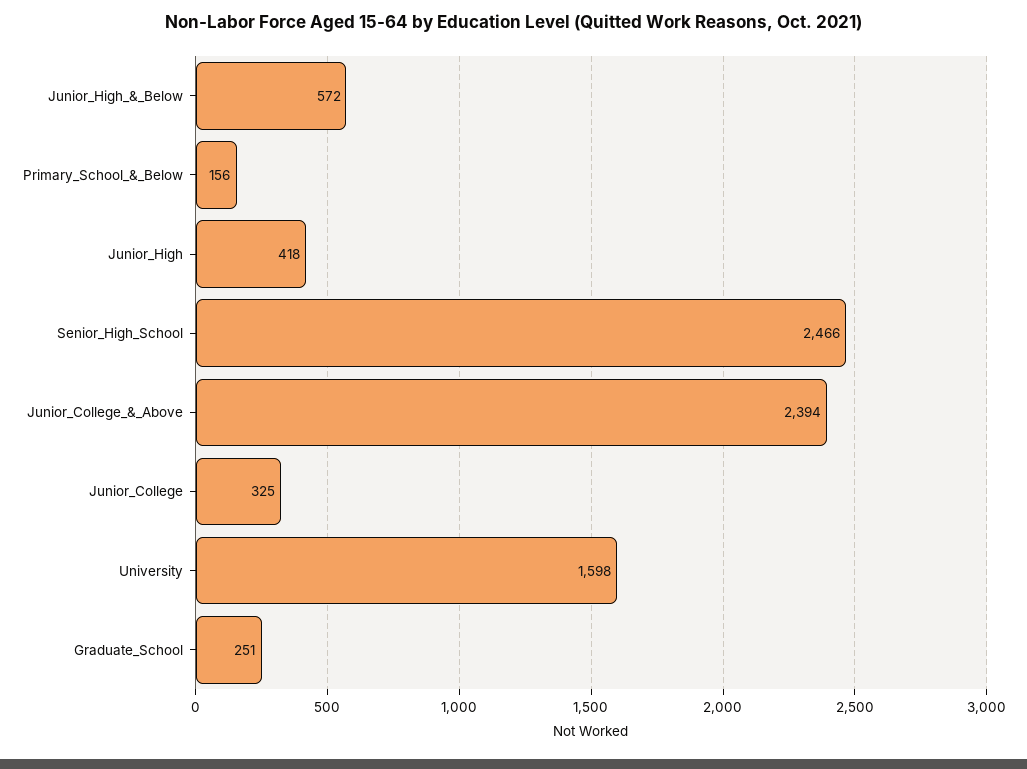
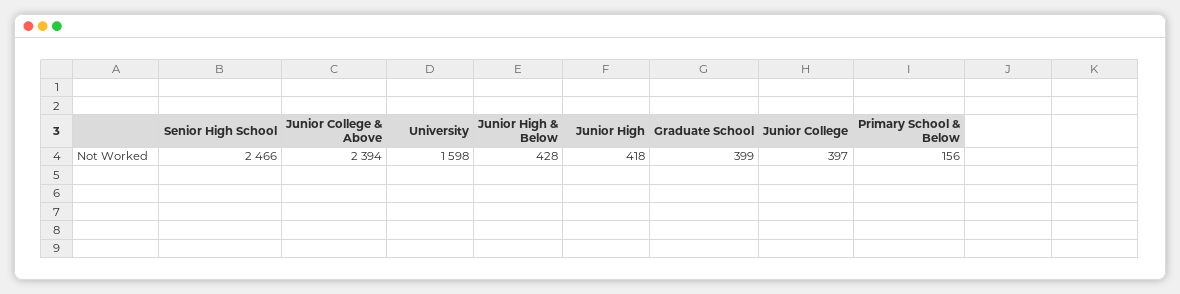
Junior_High_&_Below: 572 -> 428
Junior_College: 325 -> 397
Graduate_School: 251 -> 399

